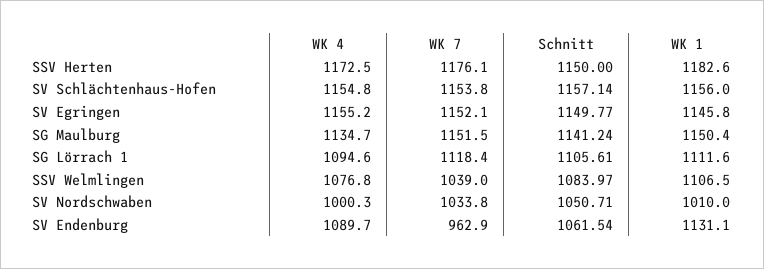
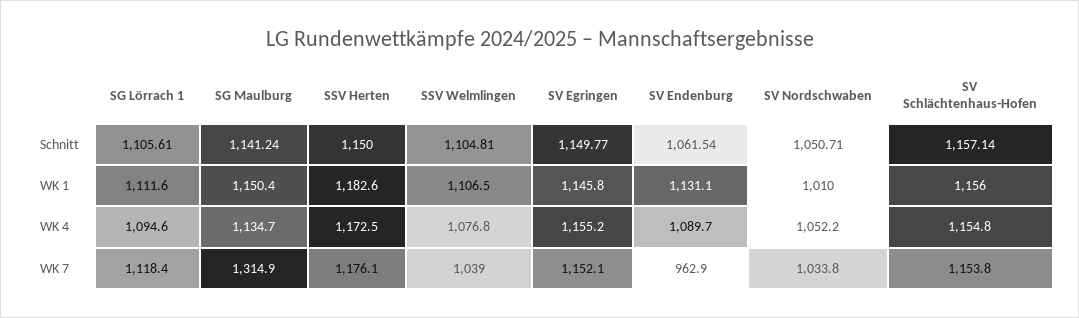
WK 7, SG Maulburg: 1151.5 -> 1314.9
Schnitt, SSV Welmlingen: 1083.97 -> 1104.81
WK 4, SV Nordschwaben: 1000.3 -> 1052.2

